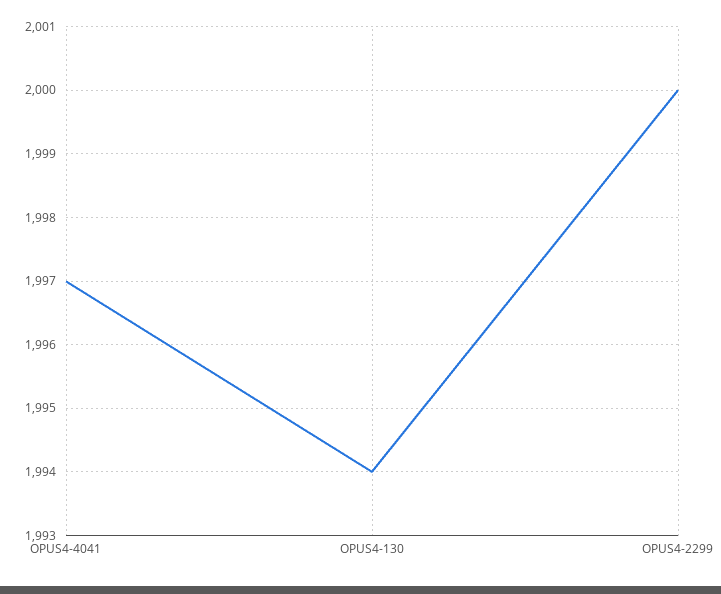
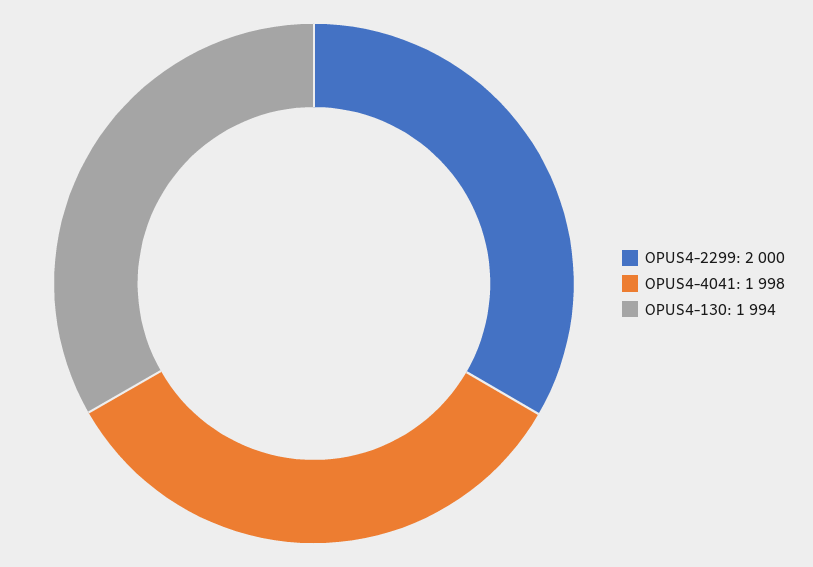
OPUS4-4041: 1997 -> 1998

